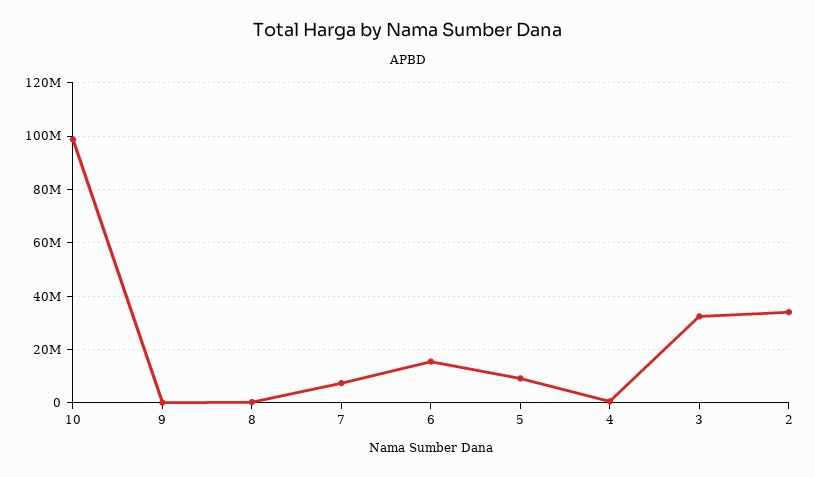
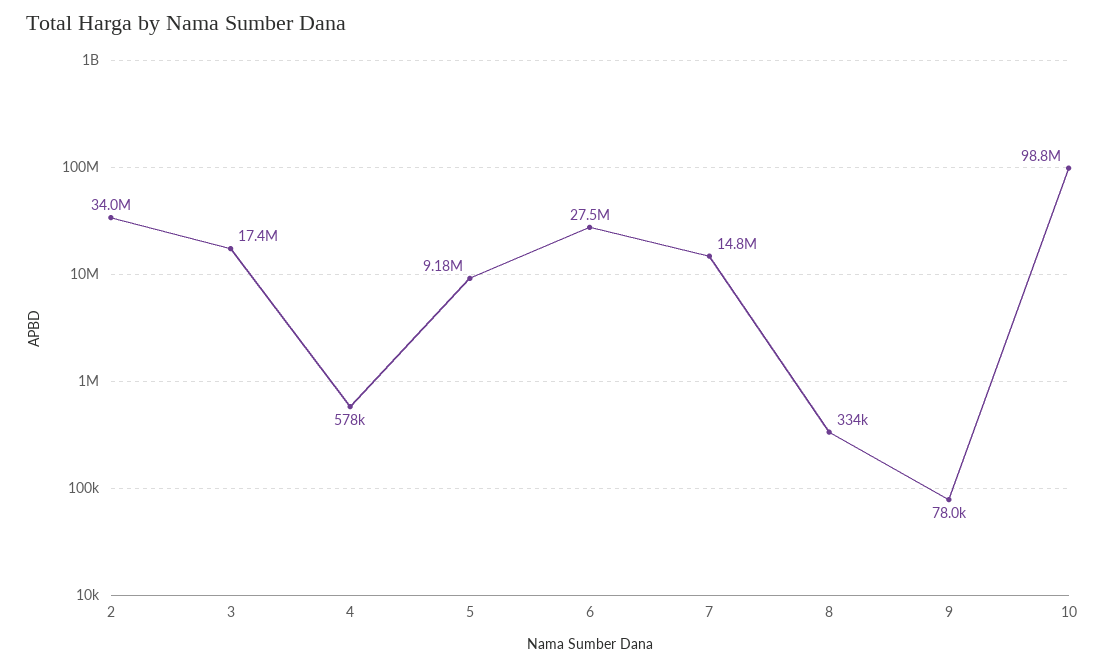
7: 7500000 -> 14800000
6: 15000000 -> 27500000
3: 32500000 -> 17400000

